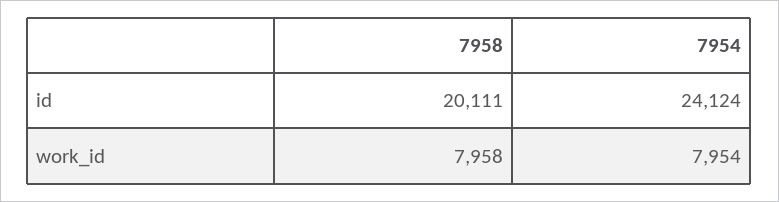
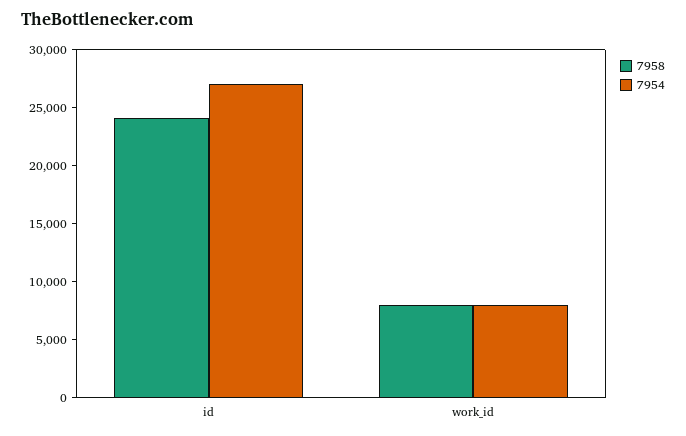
7958, id: 20111 -> 24000
7954, id: 24124 -> 27000

